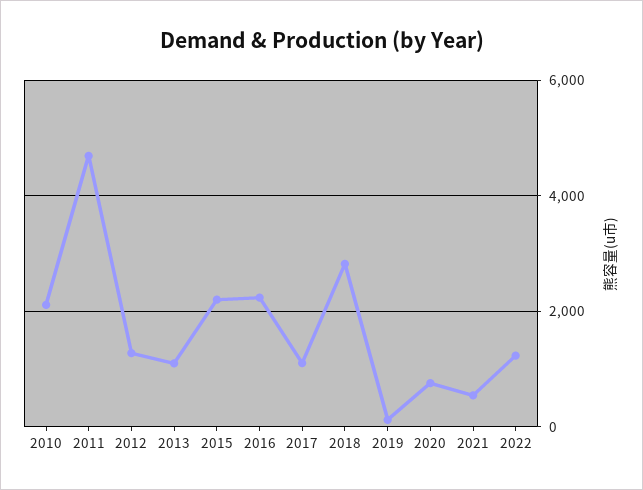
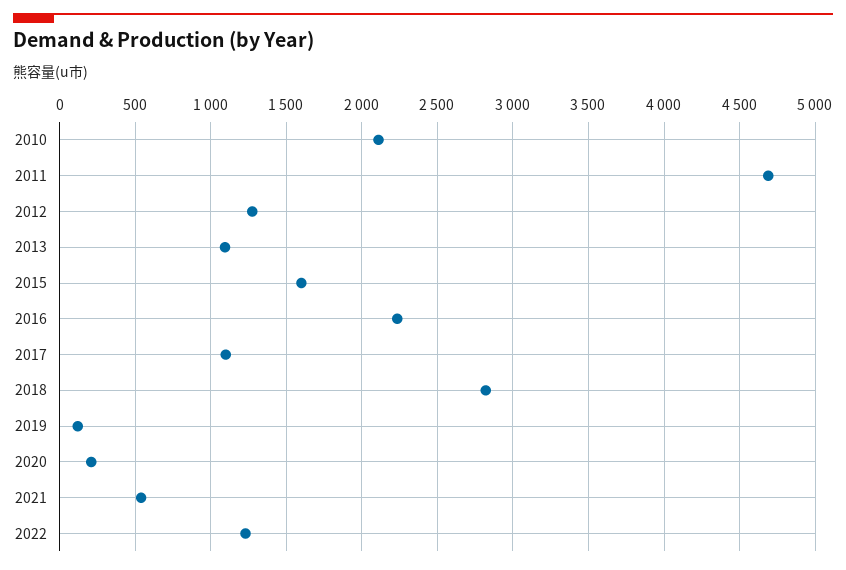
2015: 2200 -> 1600
2020: 800 -> 200

